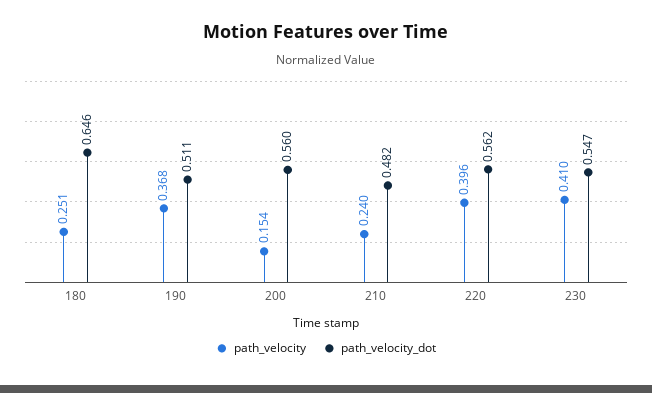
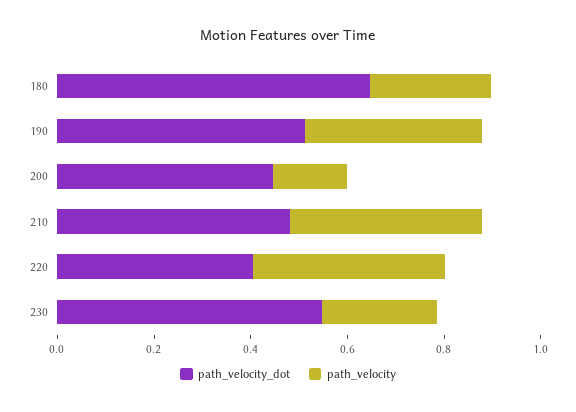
path_velocity_dot, 200: 0.56 -> 0.45
path_velocity, 210: 0.24 -> 0.4
path_velocity_dot, 220: 0.562 -> 0.4
path_velocity, 230: 0.41 -> 0.25

